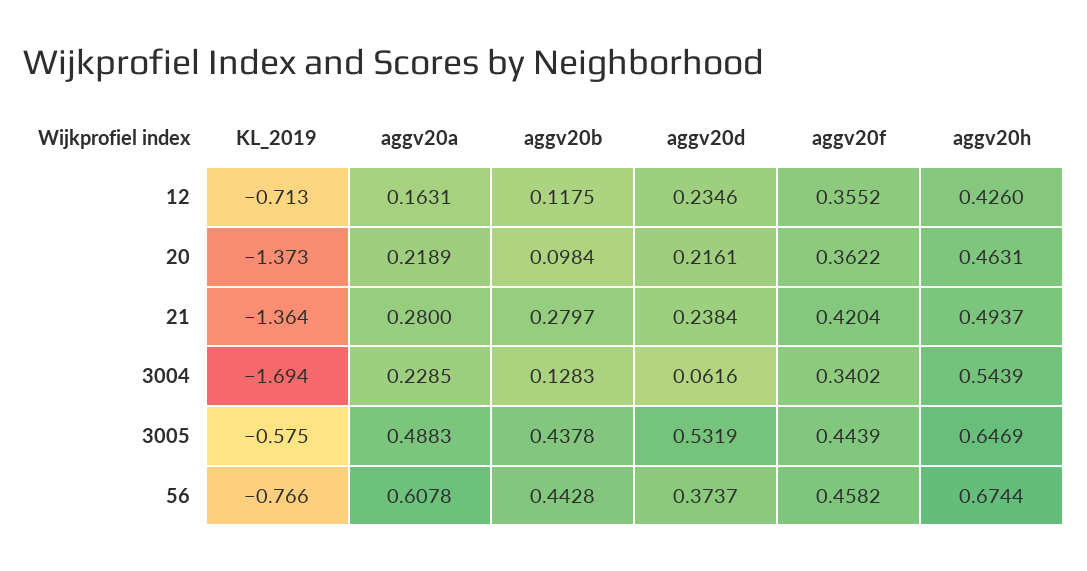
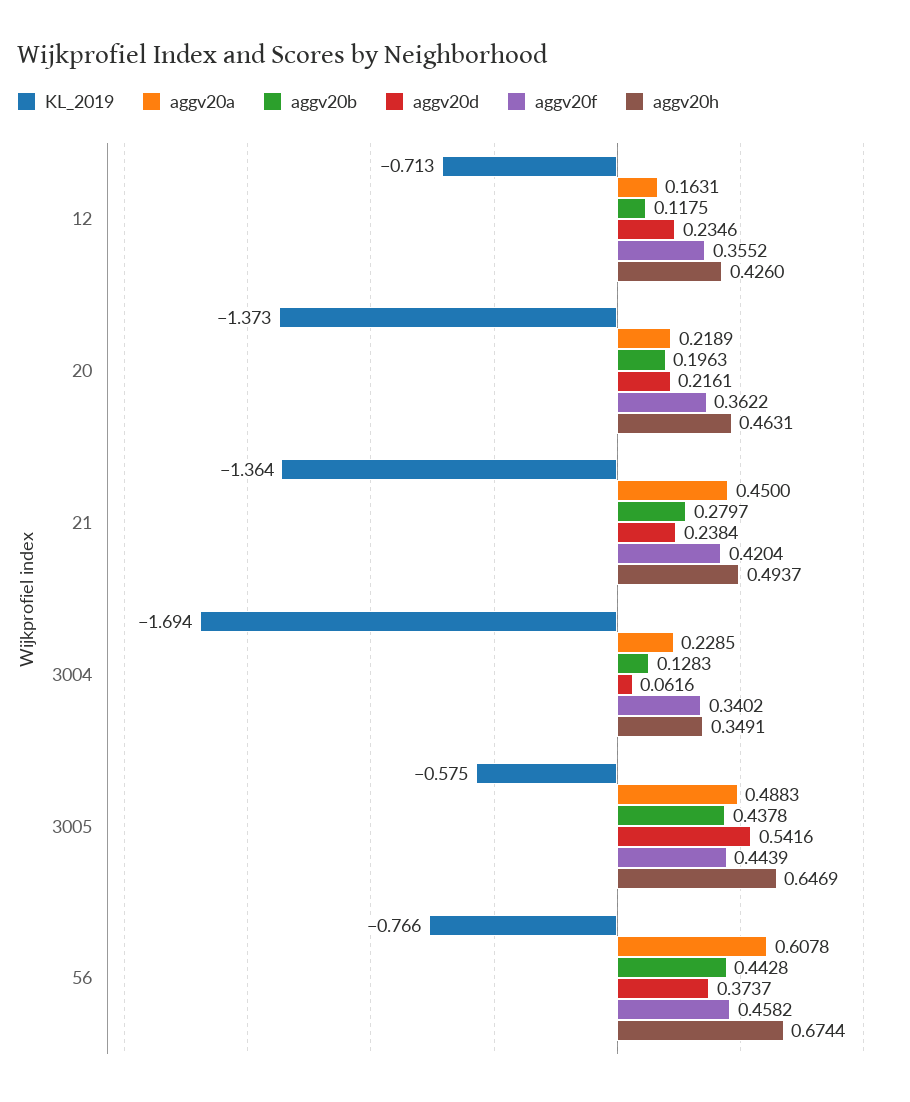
aggv20b, 20: 0.0984 -> 0.1963
aggv20a, 21: 0.28 -> 0.45
aggv20h, 3004: 0.5439 -> 0.3491
aggv20d, 3005: 0.5319 -> 0.5416

